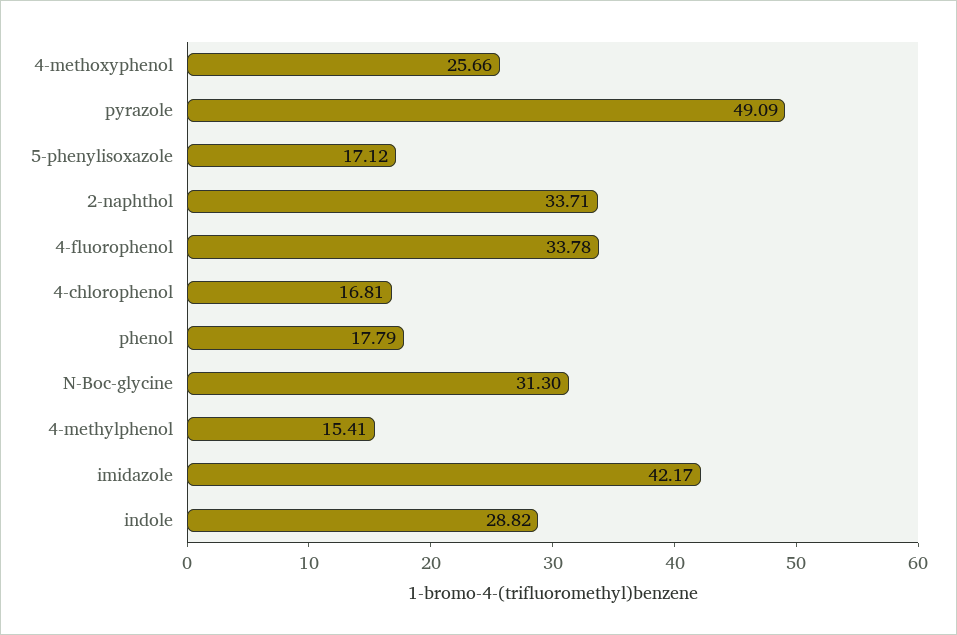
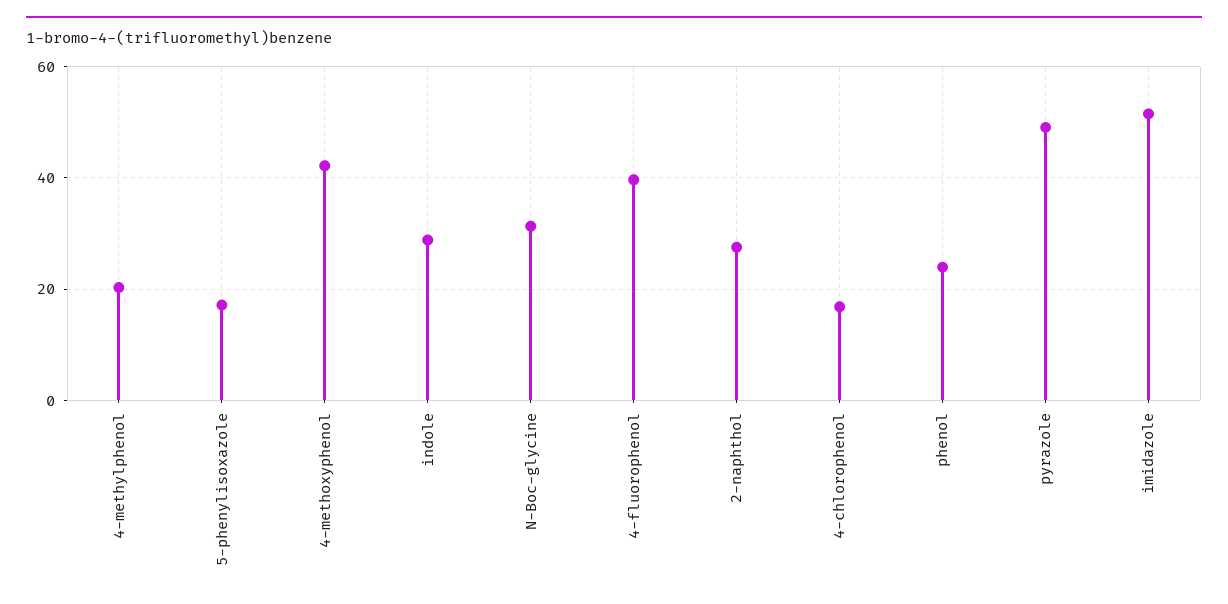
4-methoxyphenol: 25.66 -> 42
2-naphthol: 33.71 -> 28
4-fluorophenol: 33.78 -> 40
phenol: 17.79 -> 24
4-methylphenol: 15.41 -> 20
imidazole: 42.17 -> 52

